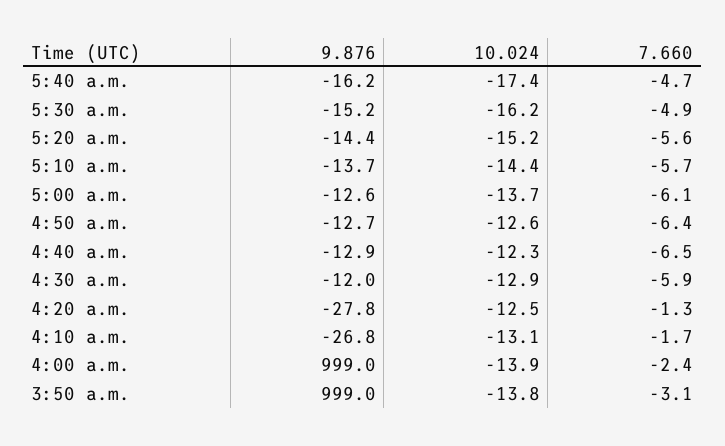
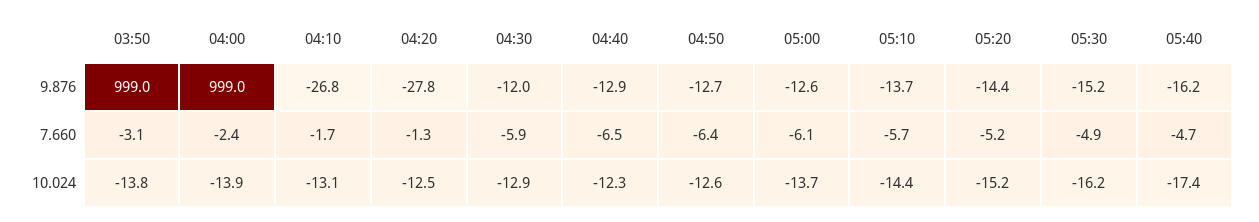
7.660, 5:20 a.m.: -5.6 -> -5.2

